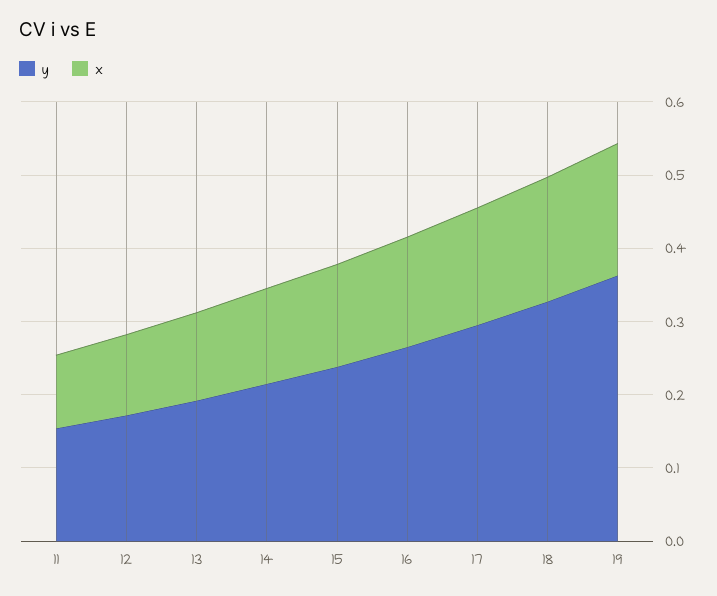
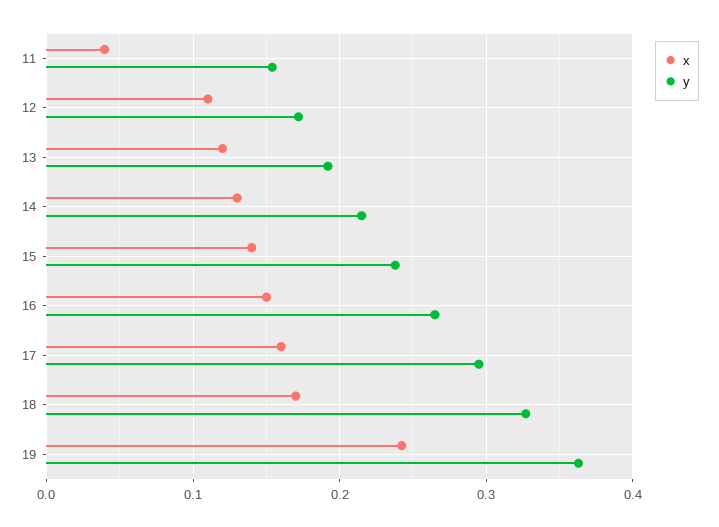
x, 11: 0.1 -> 0.04
x, 19: 0.18 -> 0.24

